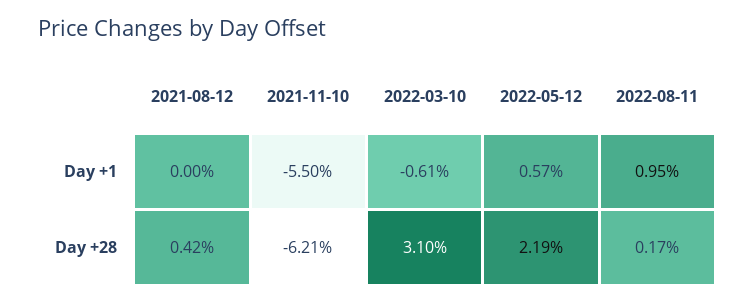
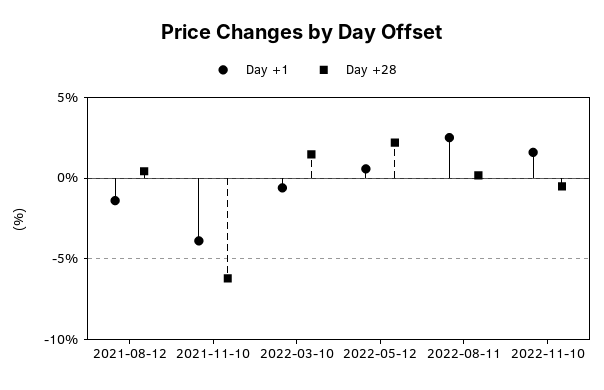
Day +1, 2021-08-12: 0 -> -1.5
Day +1, 2021-11-10: -5.5 -> -4
Day +1, 2022-08-11: 0.95 -> 2.5
Day +28, 2022-03-10: 3.1 -> 1.5
Day +1, 2022-11-10: none -> 1.5
Day +28, 2022-11-10: none -> -0.5

